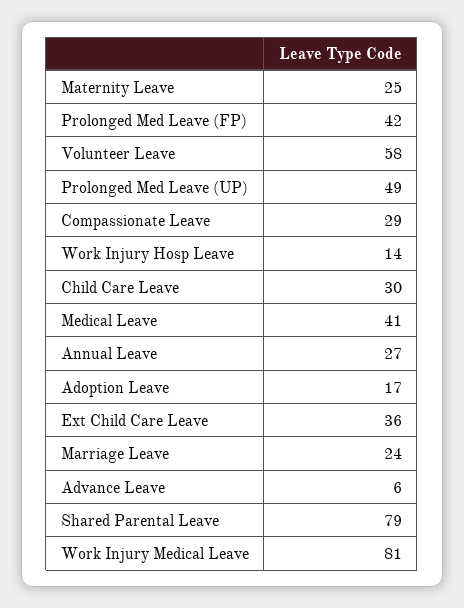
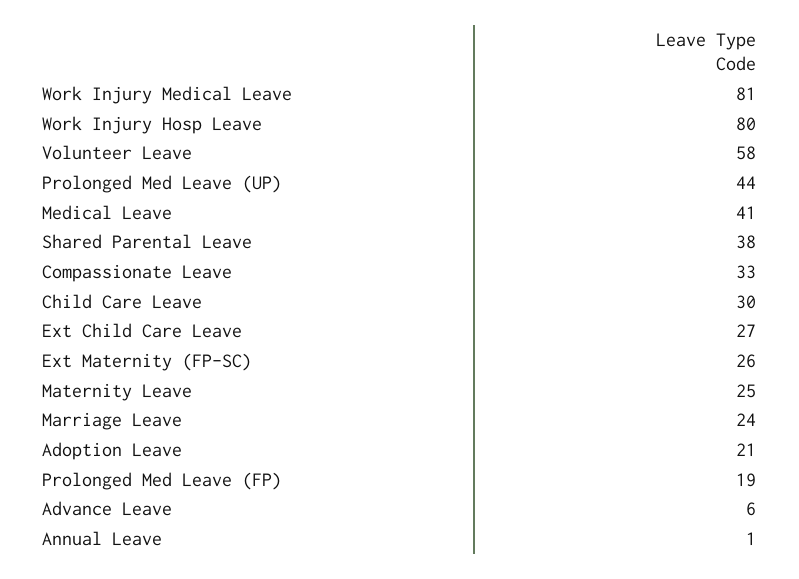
Prolonged Med Leave (FP): 42 -> 19
Prolonged Med Leave (UP): 49 -> 44
Compassionate Leave: 29 -> 33
Work Injury Hosp Leave: 14 -> 80
Annual Leave: 27 -> 1
Adoption Leave: 17 -> 21
Ext Child Care Leave: 36 -> 27
Shared Parental Leave: 79 -> 38
Ext Maternity (FP-SC): none -> 26

